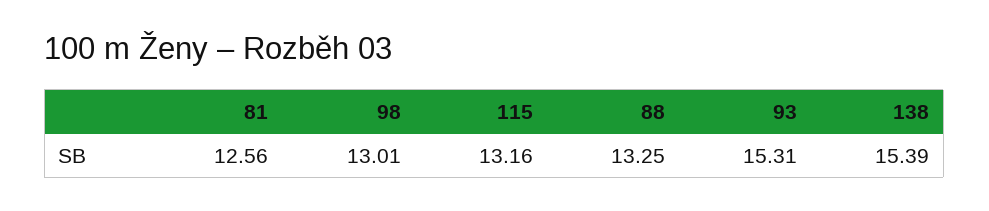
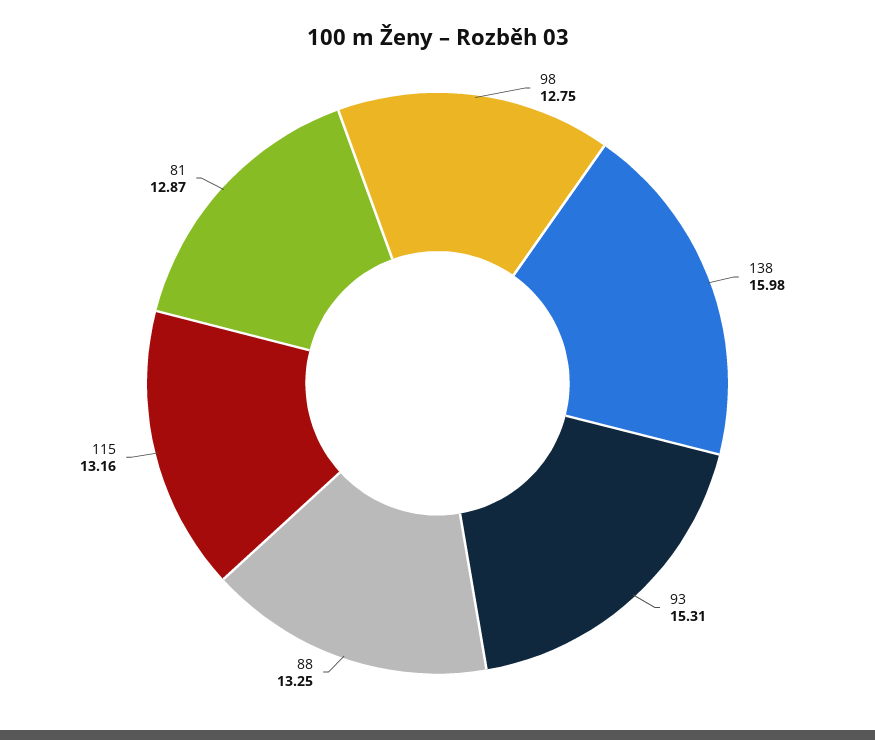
81: 12.56 -> 12.87
98: 13.01 -> 12.75
138: 15.39 -> 15.98

